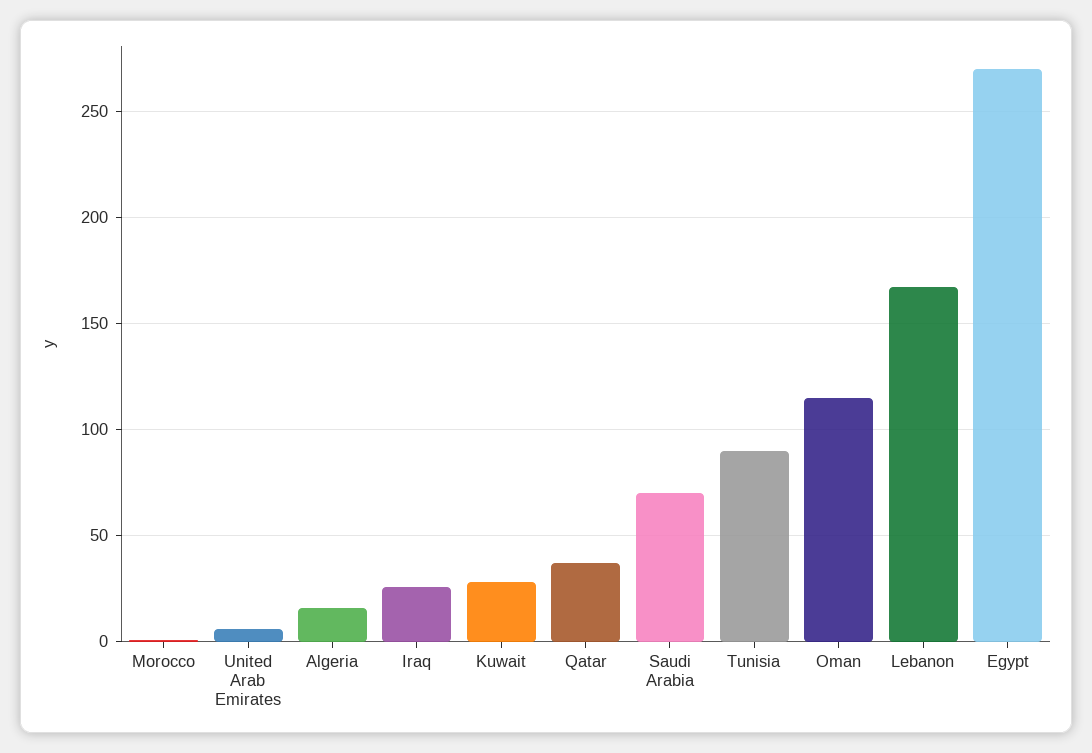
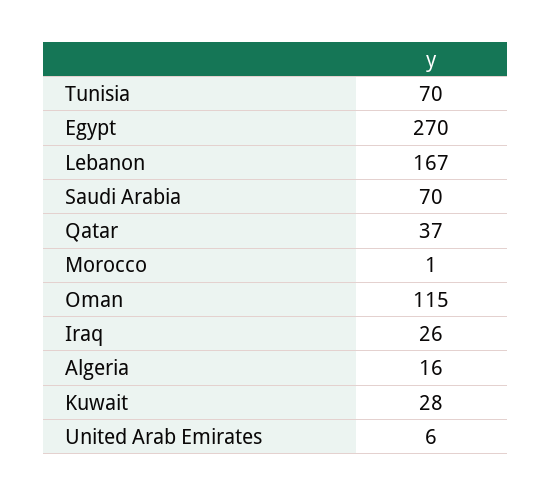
Tunisia: 90 -> 70

